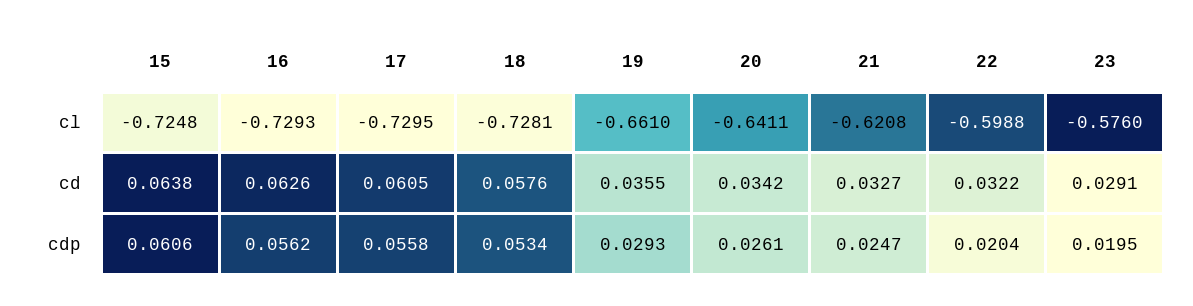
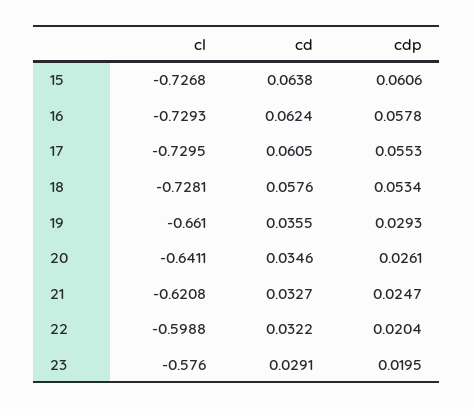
15, cl: -0.7248 -> -0.7268
16, cd: 0.0626 -> 0.0624
20, cd: 0.0342 -> 0.0346
16, cdp: 0.0562 -> 0.0578
17, cdp: 0.0558 -> 0.0553

